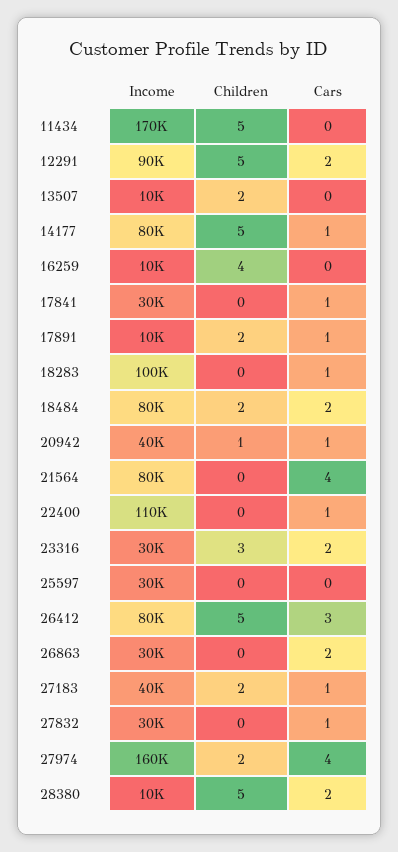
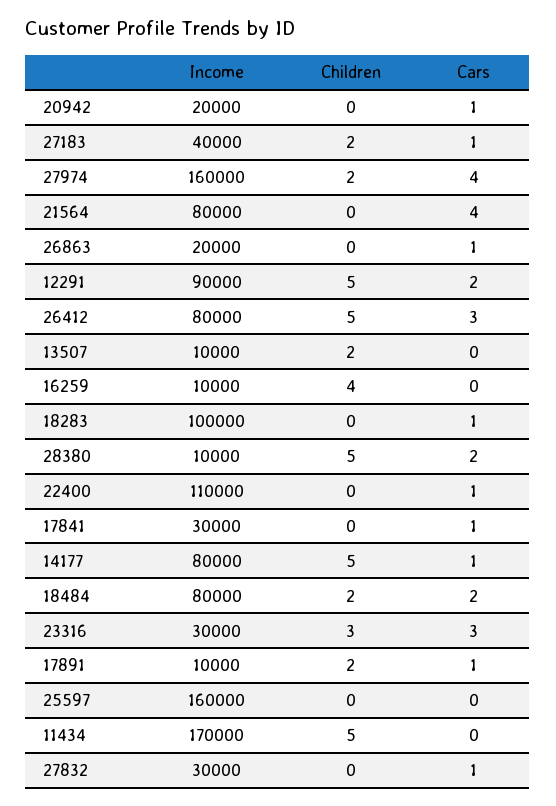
Income, 20942: 40000 -> 20000
Children, 20942: 1 -> 0
Cars, 23316: 2 -> 3
Income, 25597: 30000 -> 160000
Income, 26863: 30000 -> 20000
Cars, 26863: 2 -> 1

